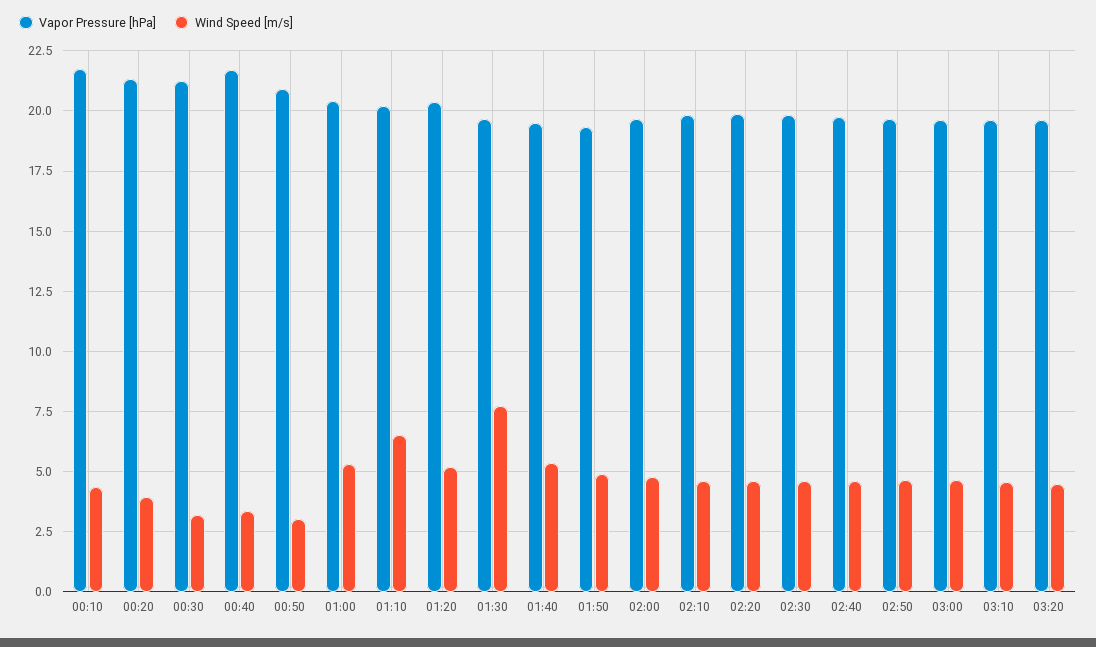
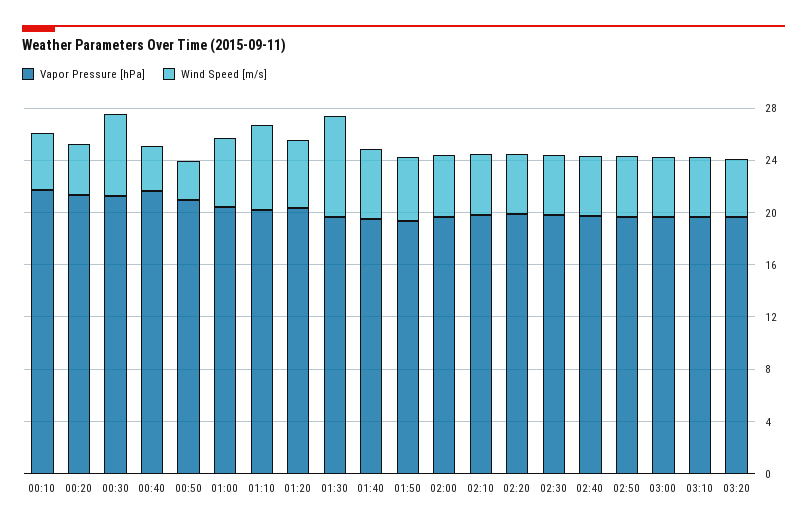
Wind Speed [m/s], 00:30: 3.25 -> 6

